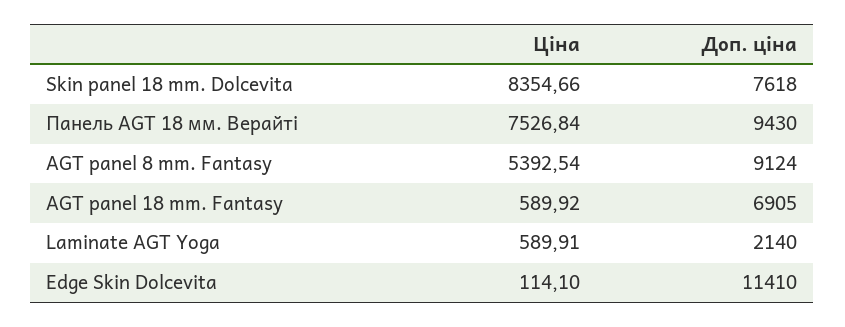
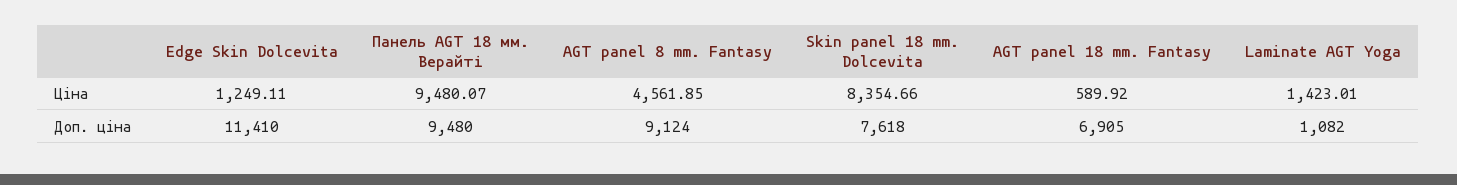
Ціна, Панель AGT 18 мм. Верайті: 7526.84 -> 9480.07
Доп. ціна, Панель AGT 18 мм. Верайті: 9430 -> 9480
Ціна, AGT panel 8 mm. Fantasy: 5392.54 -> 4561.85
Ціна, Laminate AGT Yoga: 589.91 -> 1423.01
Доп. ціна, Laminate AGT Yoga: 2140 -> 1082
Ціна, Edge Skin Dolcevita: 114.1 -> 1249.11

